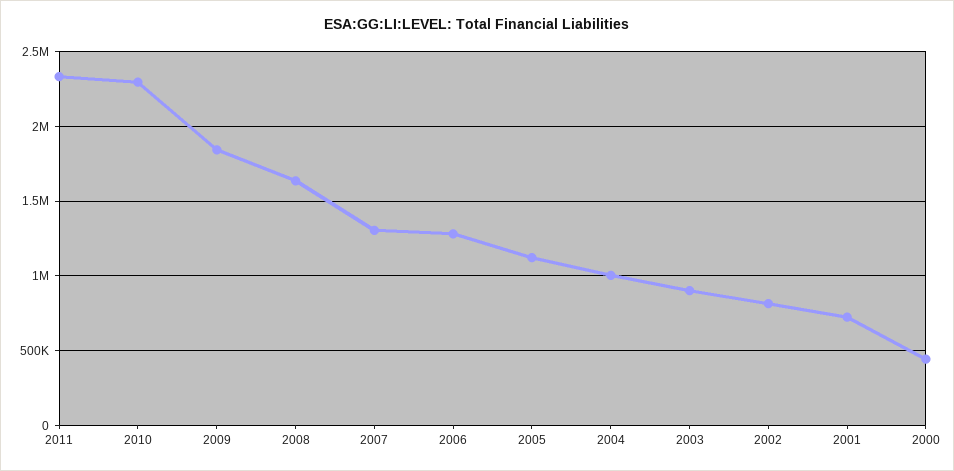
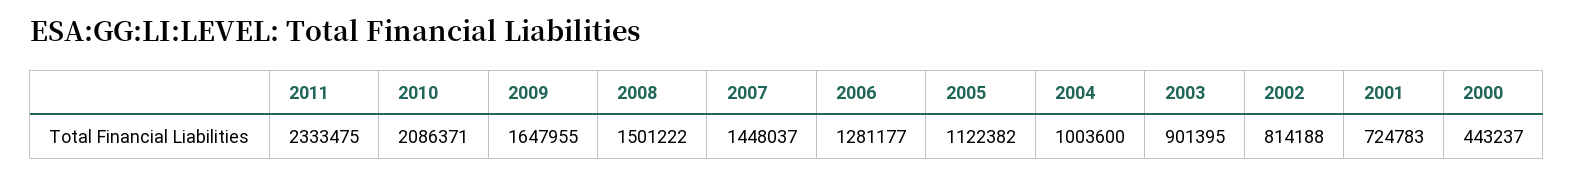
2010: 2300000 -> 2086371
2009: 1850000 -> 1647955
2008: 1650000 -> 1501222
2007: 1300000 -> 1448037

